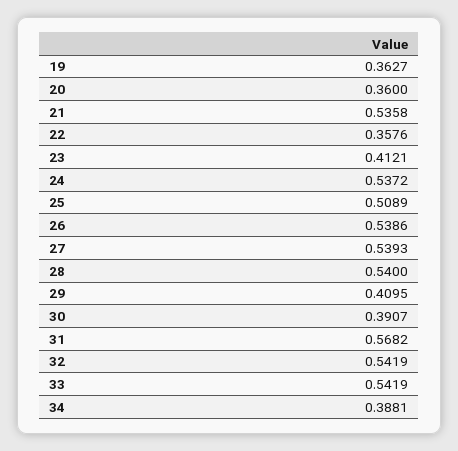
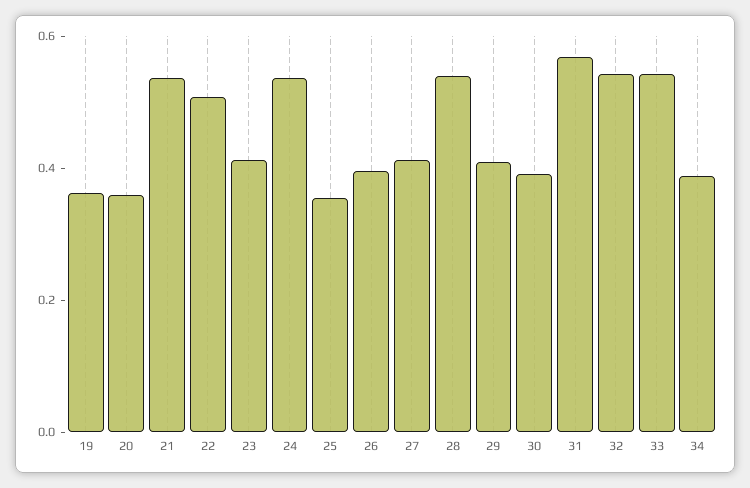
22: 0.3576 -> 0.5
25: 0.5089 -> 0.35
26: 0.5386 -> 0.4
27: 0.5393 -> 0.4

